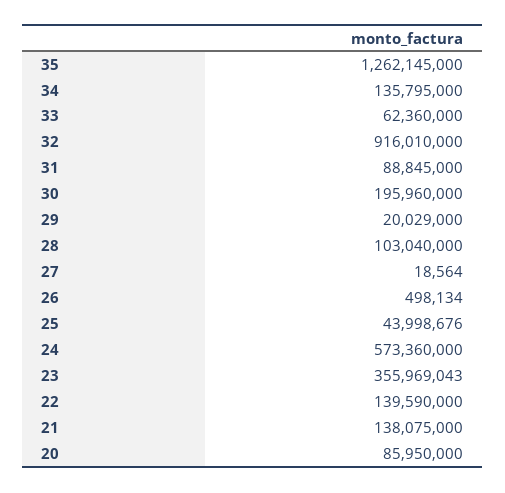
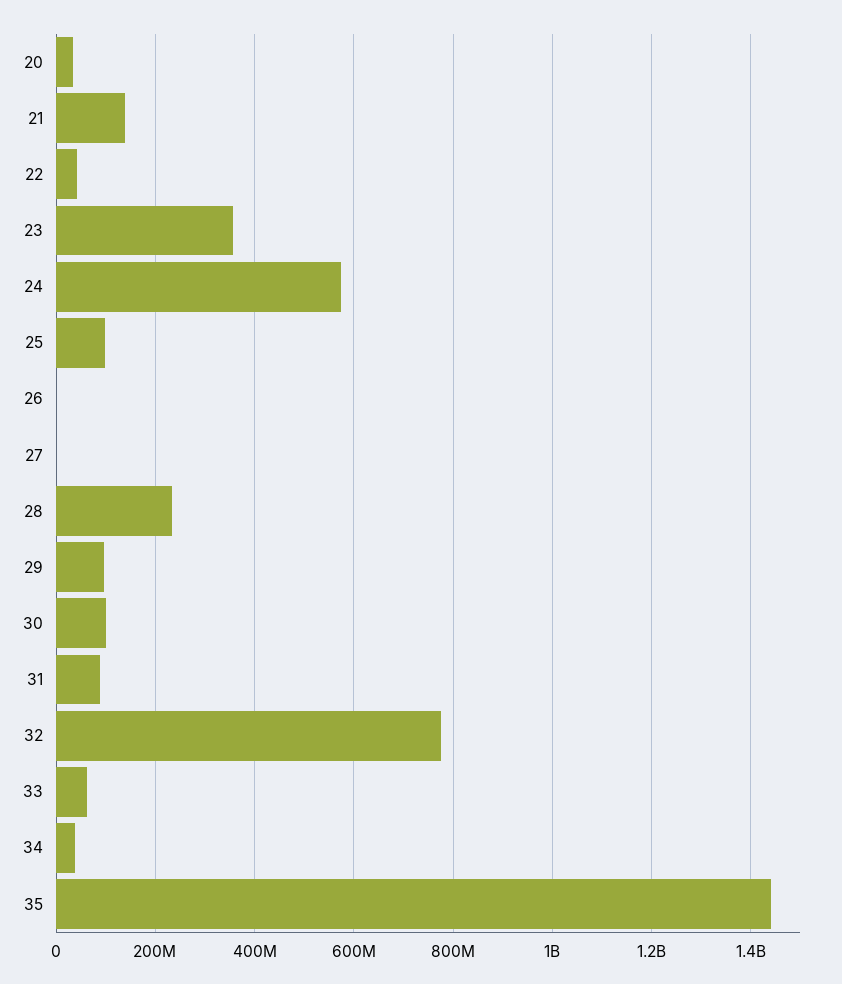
35: 1262145000 -> 1440000000
34: 135795000 -> 40000000
32: 916010000 -> 780000000
30: 195960000 -> 100000000
29: 20029000 -> 100000000
28: 103040000 -> 240000000
25: 43998676 -> 100000000
22: 139590000 -> 40000000
20: 85950000 -> 40000000

